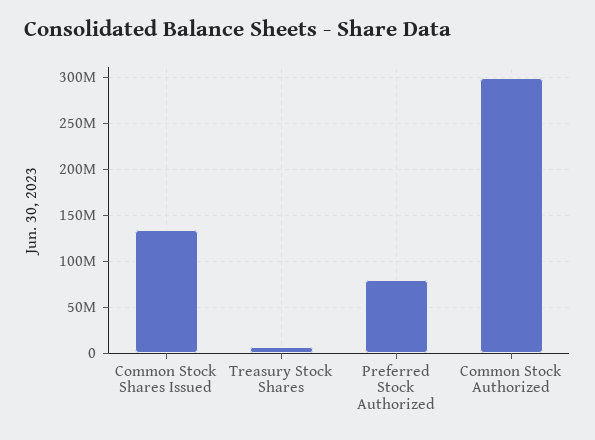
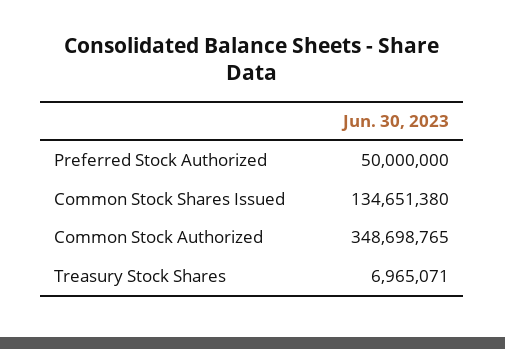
Preferred Stock Authorized: 80000000 -> 50000000
Common Stock Authorized: 300000000 -> 348698765

